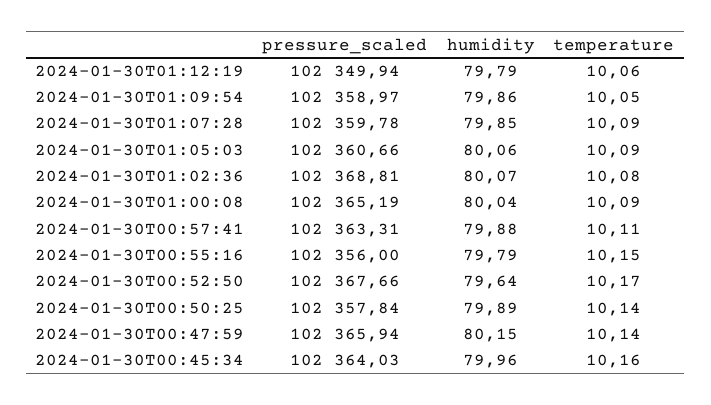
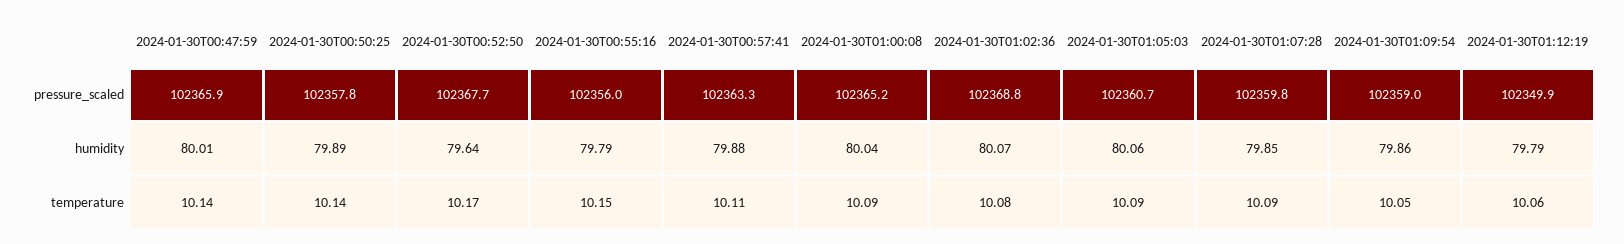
humidity, 2024-01-30T00:47:59: 80.15 -> 80.01
pressure_scaled, 2024-01-30T00:45:34: 102364.03 -> none
humidity, 2024-01-30T00:45:34: 79.96 -> none
temperature, 2024-01-30T00:45:34: 10.16 -> none

